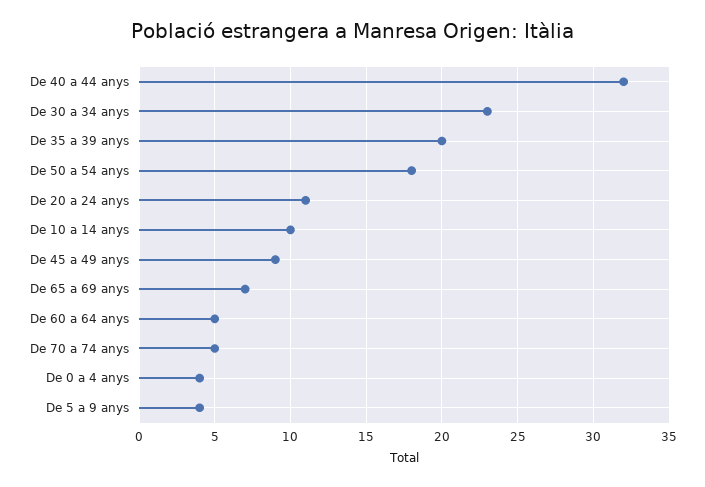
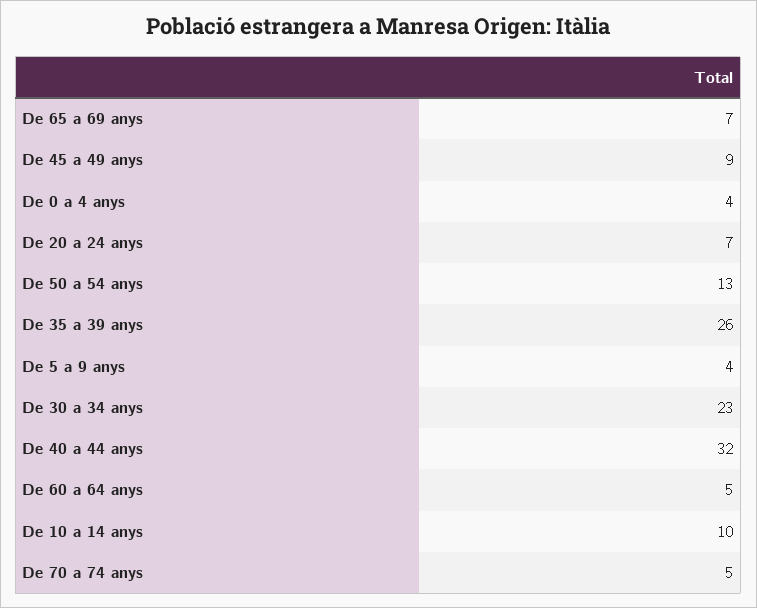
De 35 a 39 anys: 20 -> 26
De 50 a 54 anys: 18 -> 13
De 20 a 24 anys: 11 -> 7

